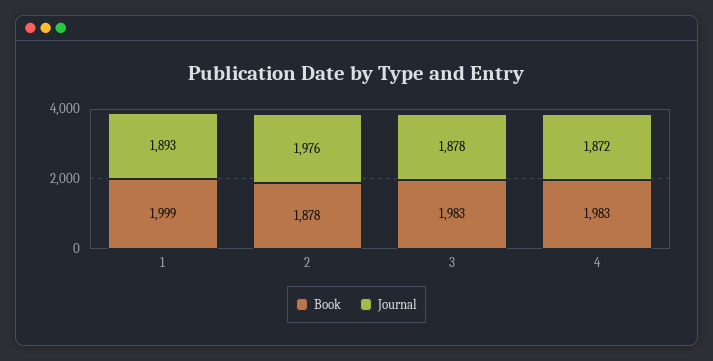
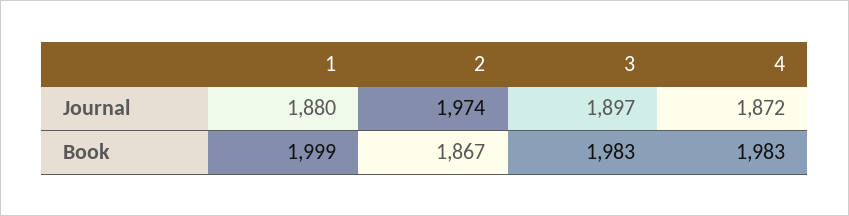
Journal, 1: 1893 -> 1880
Book, 2: 1878 -> 1867
Journal, 2: 1976 -> 1974
Journal, 3: 1878 -> 1897

